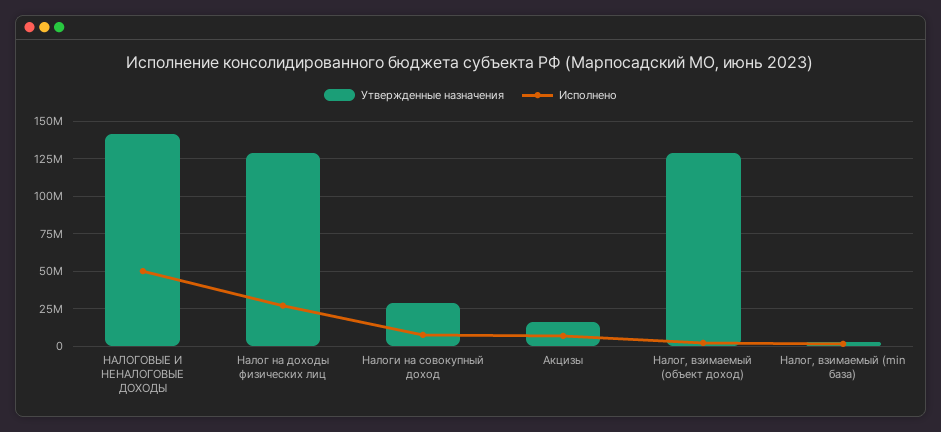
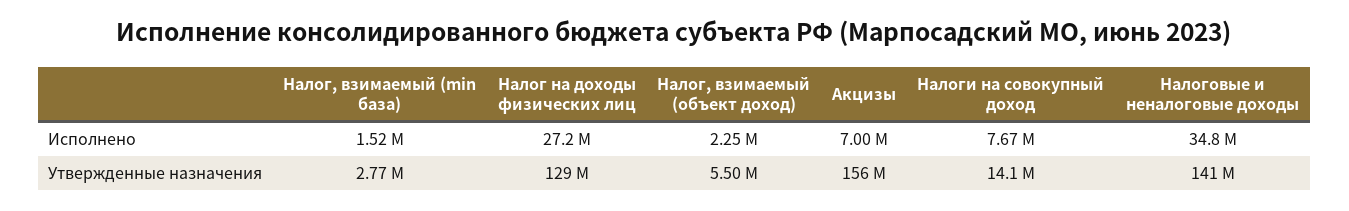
Исполнено, НАЛОГОВЫЕ И НЕНАЛОГОВЫЕ ДОХОДЫ: 50000000 -> 34800000
Утвержденные назначения, Налоги на совокупный доход: 30000000 -> 14100000
Утвержденные назначения, Акцизы: 15000000 -> 156000000
Утвержденные назначения, Налог, взимаемый (объект доход): 130000000 -> 5500000

